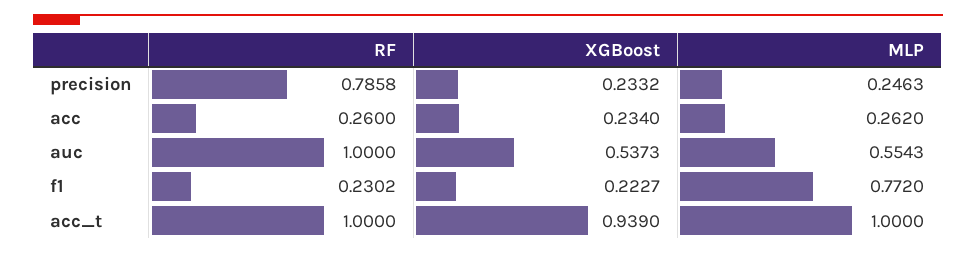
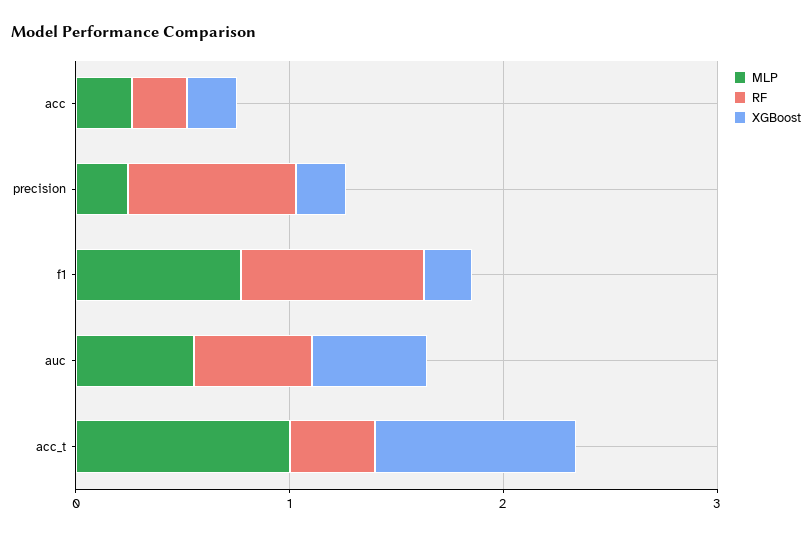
RF, auc: 1 -> 0.6
RF, f1: 0.2302 -> 0.8
RF, acc_t: 1 -> 0.4

